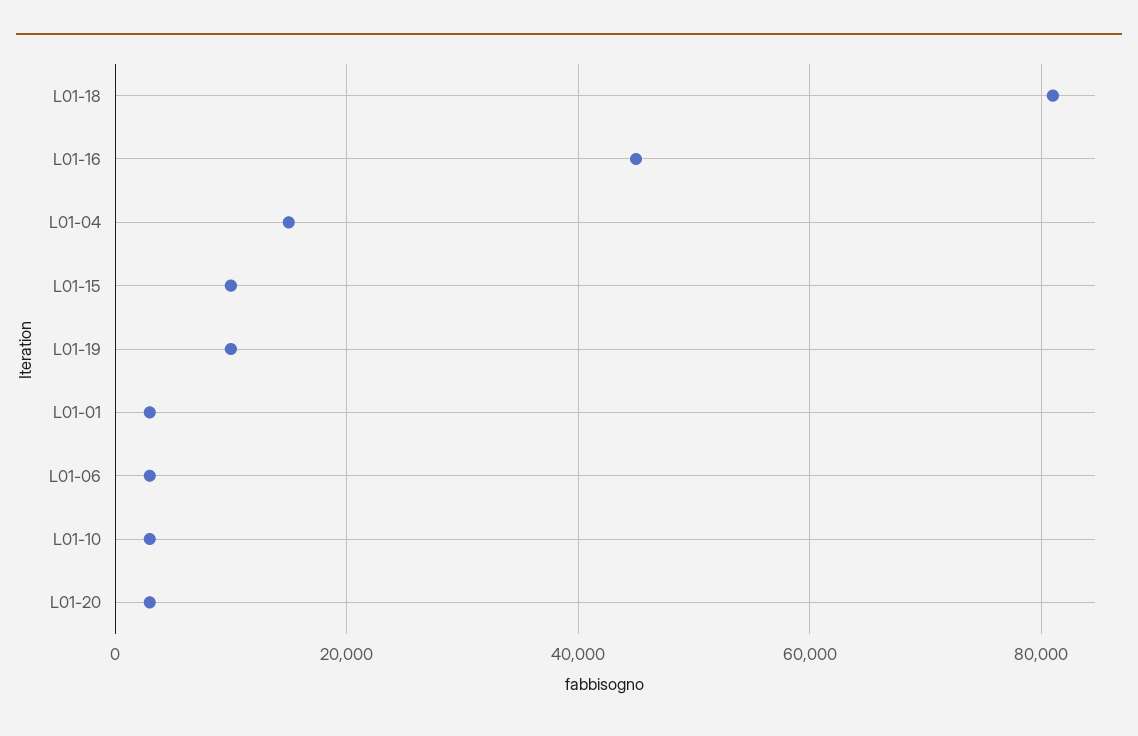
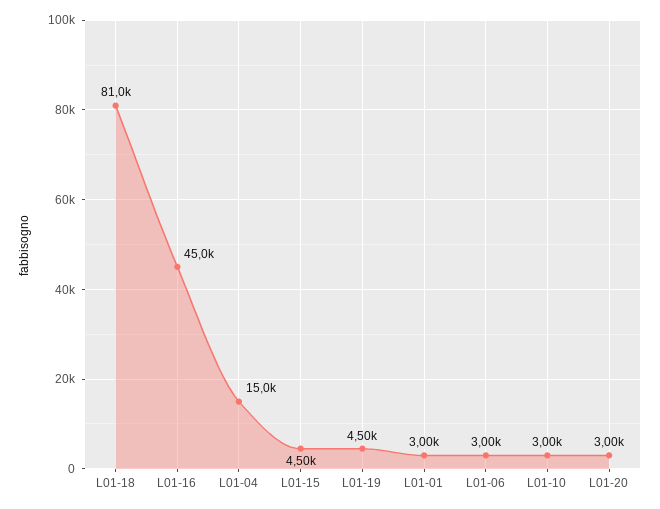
L01-15: 10000 -> 4500
L01-19: 10000 -> 4500

